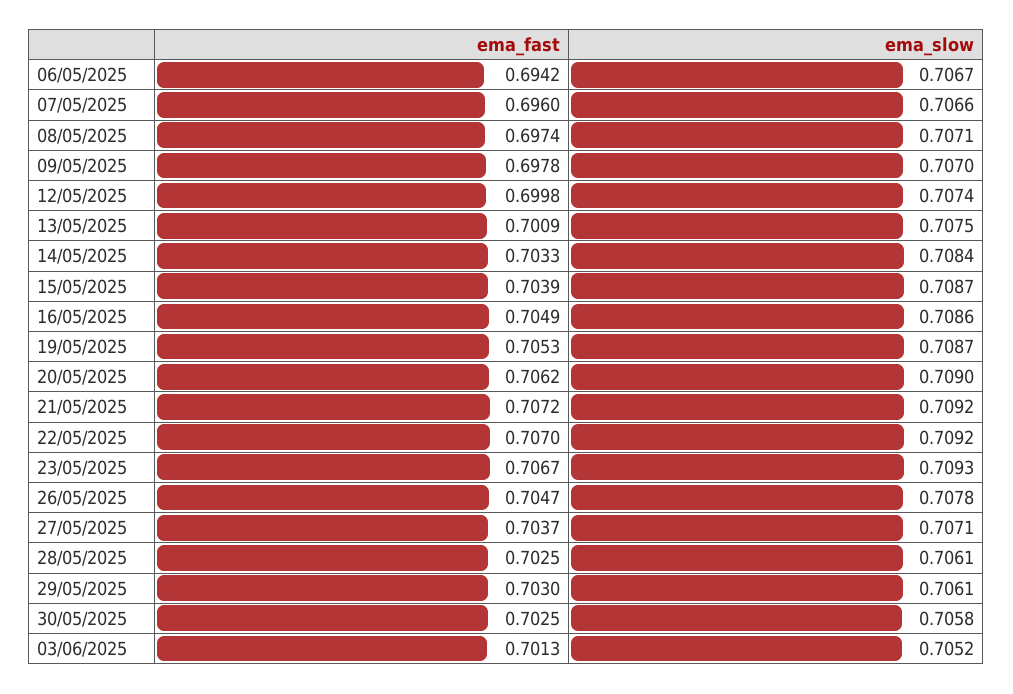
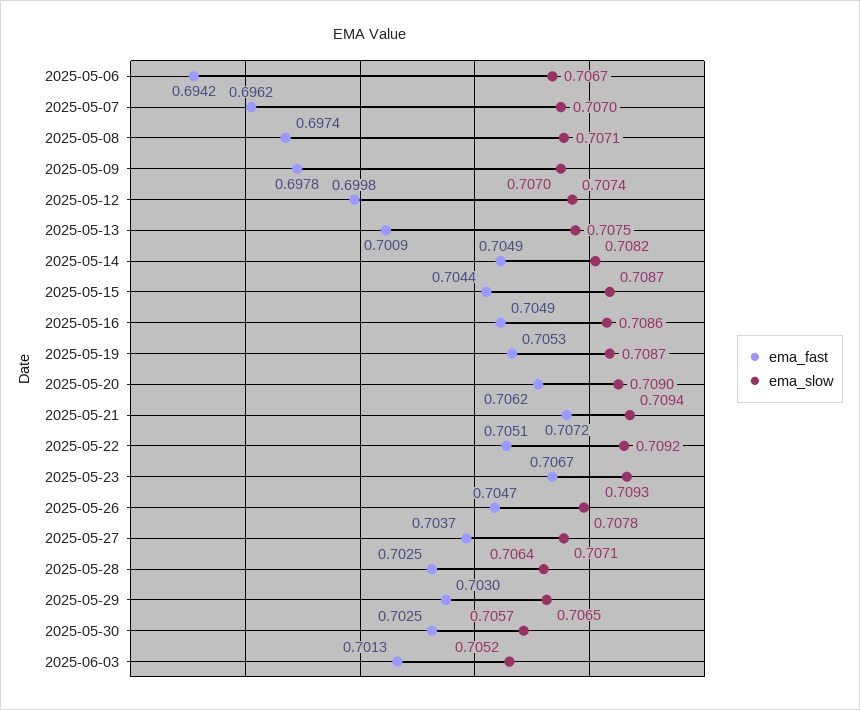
ema_fast, 07/05/2025: 0.696 -> 0.6962
ema_slow, 07/05/2025: 0.7066 -> 0.707
ema_fast, 14/05/2025: 0.7033 -> 0.7049
ema_slow, 14/05/2025: 0.7084 -> 0.7082
ema_fast, 15/05/2025: 0.7039 -> 0.7044
ema_slow, 21/05/2025: 0.7092 -> 0.7094
ema_fast, 22/05/2025: 0.707 -> 0.7051
ema_slow, 28/05/2025: 0.7061 -> 0.7064
ema_slow, 29/05/2025: 0.7061 -> 0.7065
ema_slow, 30/05/2025: 0.7058 -> 0.7057

